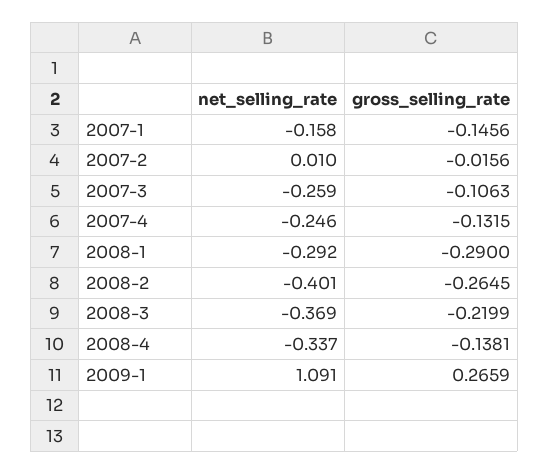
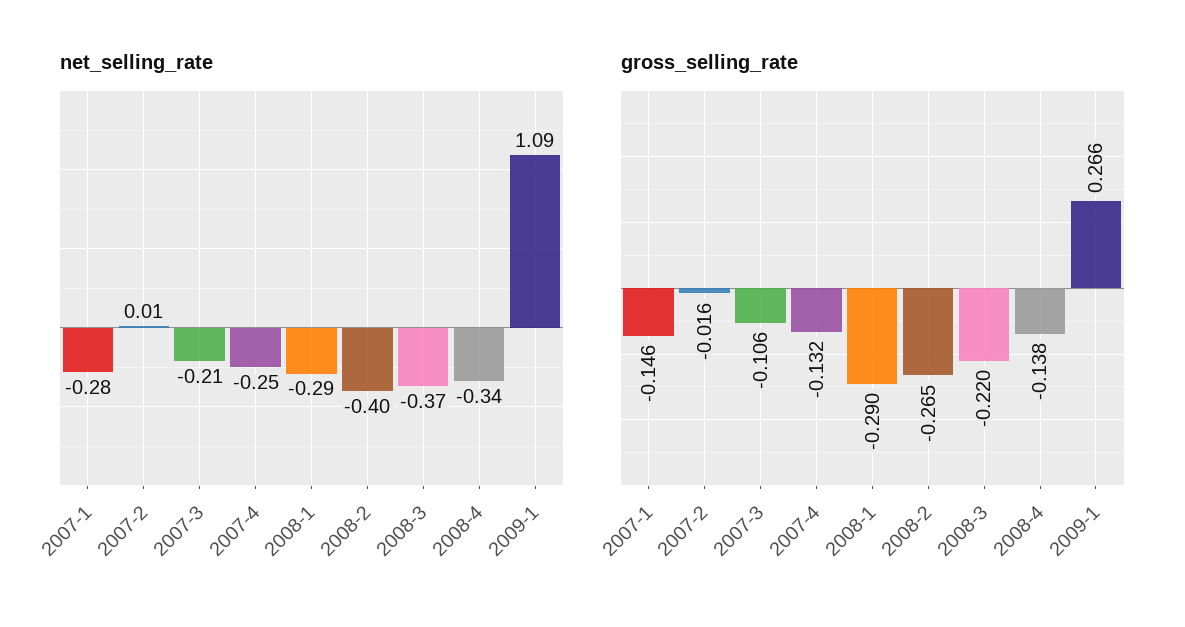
net_selling_rate, 2007-1: -0.158 -> -0.28
net_selling_rate, 2007-3: -0.259 -> -0.21

